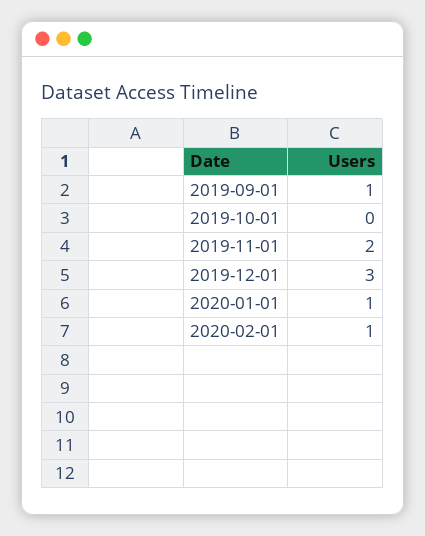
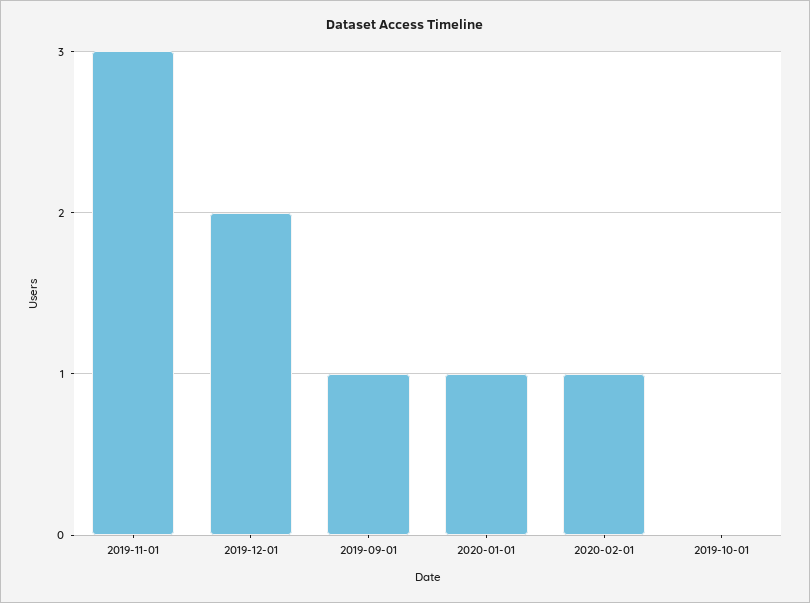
2019-11-01: 2 -> 3
2019-12-01: 3 -> 2

